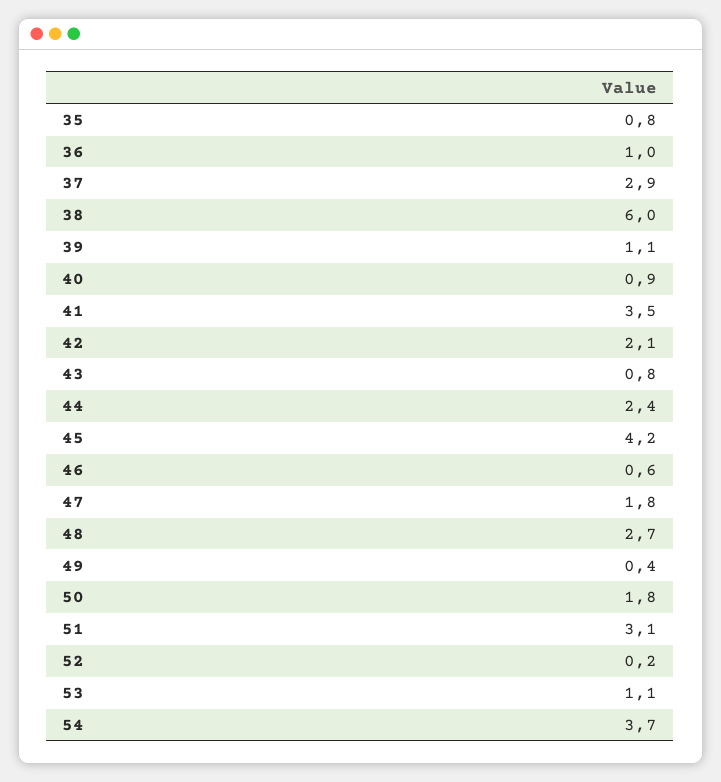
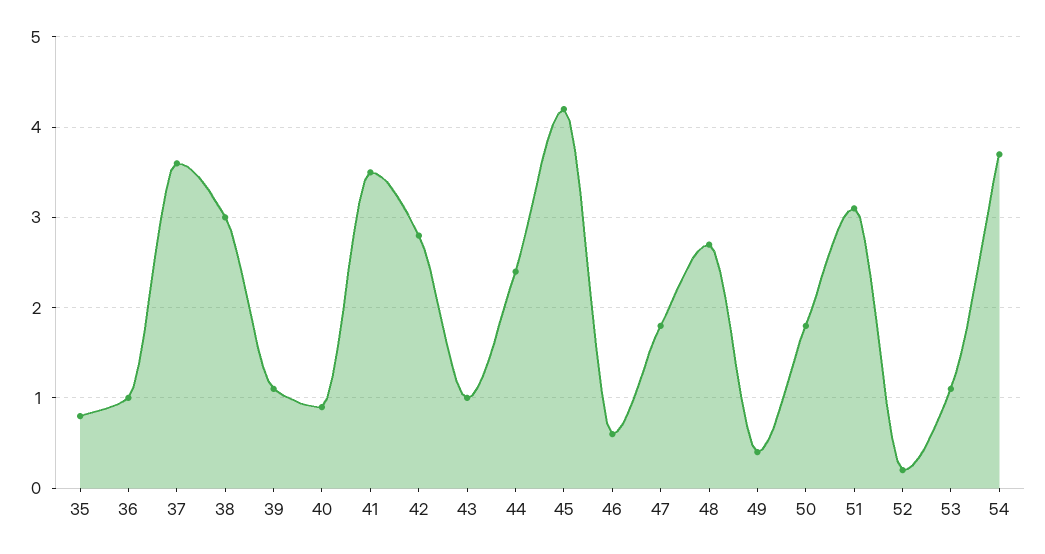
37: 2.9 -> 3.6
38: 6 -> 3
42: 2.1 -> 2.8
43: 0.8 -> 1

